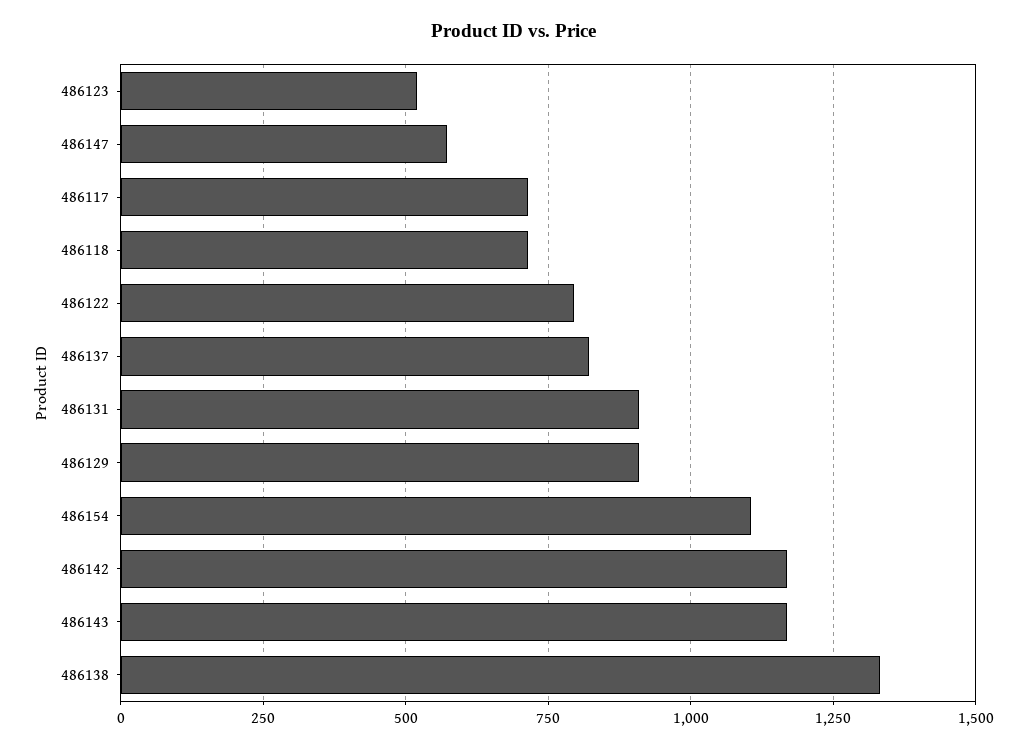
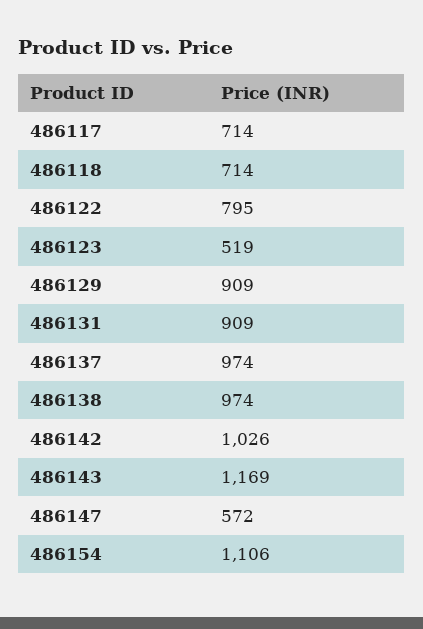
486137: 825 -> 974
486142: 1175 -> 1026
486138: 1325 -> 974

